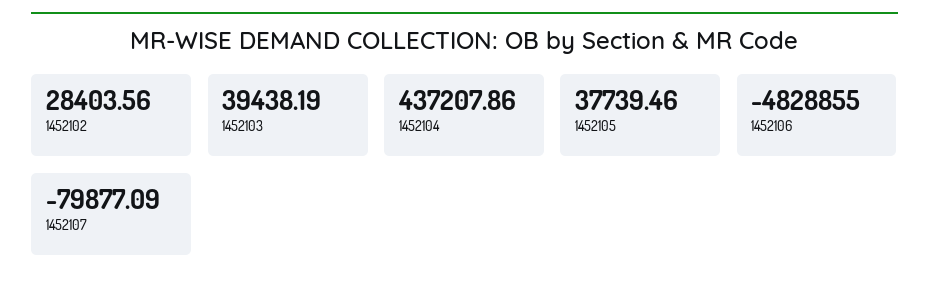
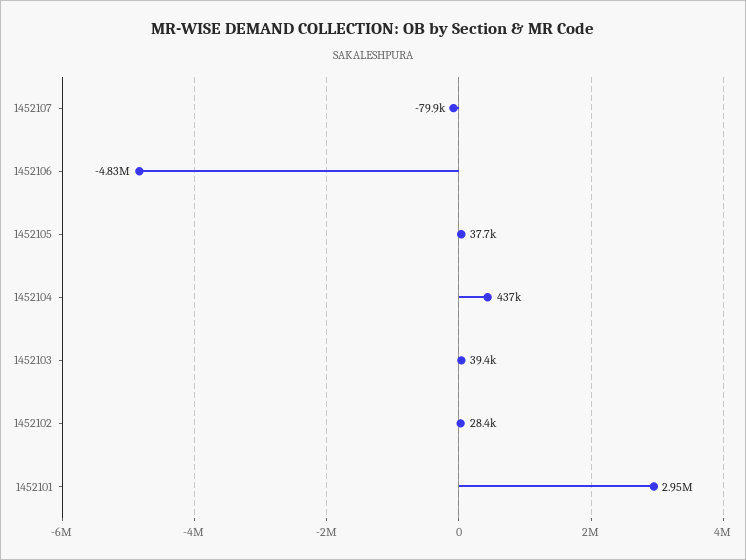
1452101: none -> 2950000

